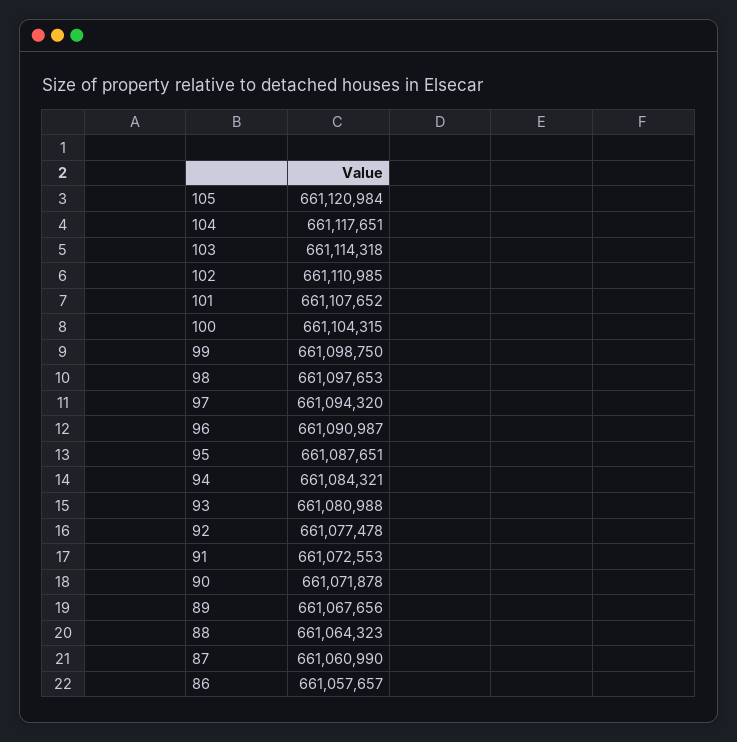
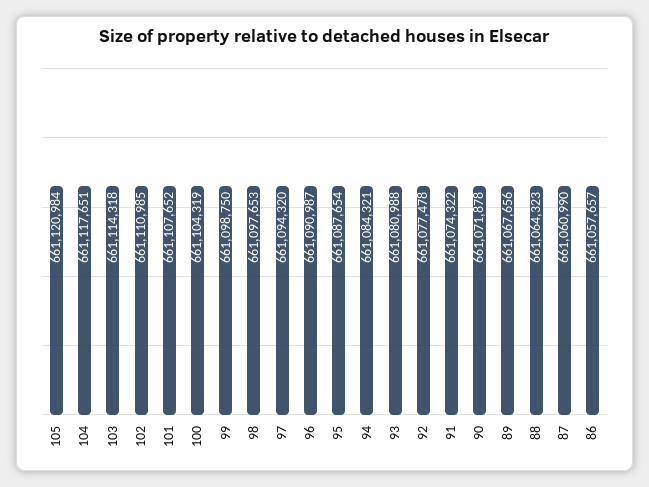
100: 661104315 -> 661104319
95: 661087651 -> 661087654
91: 661072553 -> 661074322

